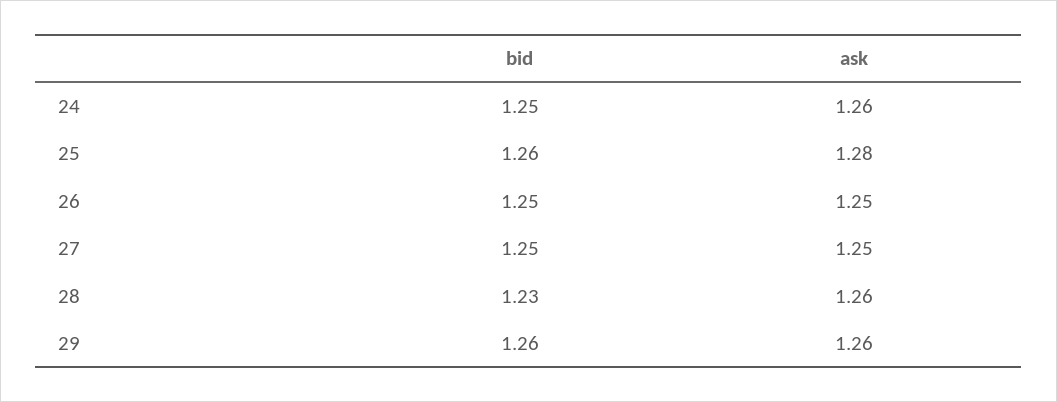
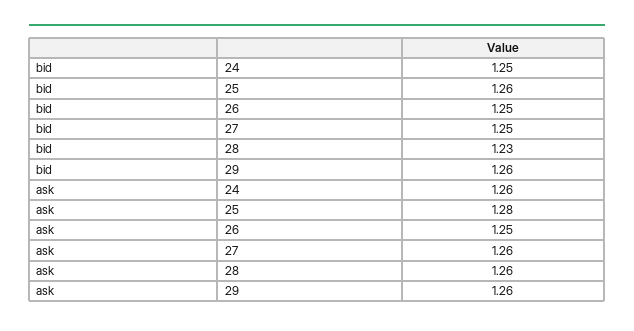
ask, 27: 1.25 -> 1.26

